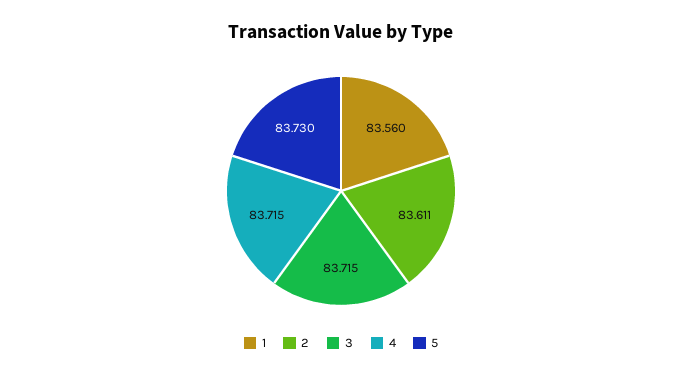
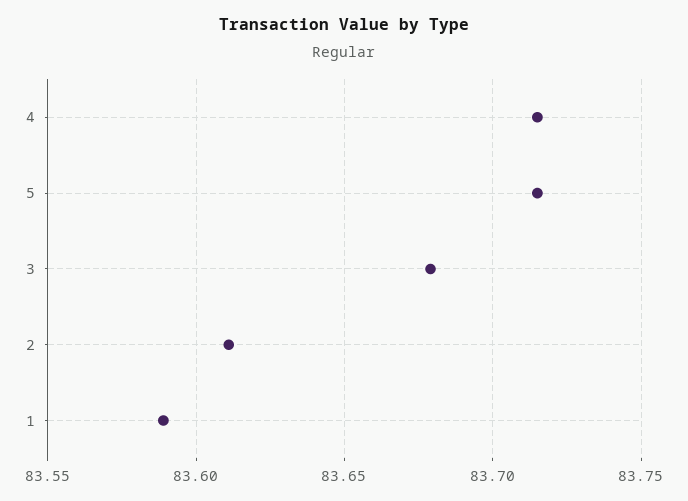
1: 83.56 -> 83.59
3: 83.715 -> 83.68
5: 83.73 -> 83.715

